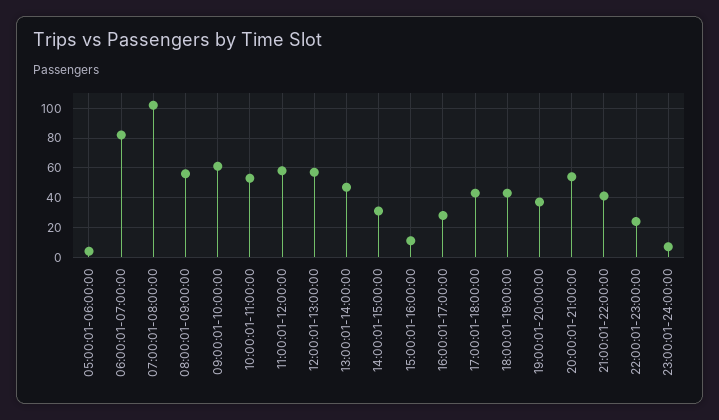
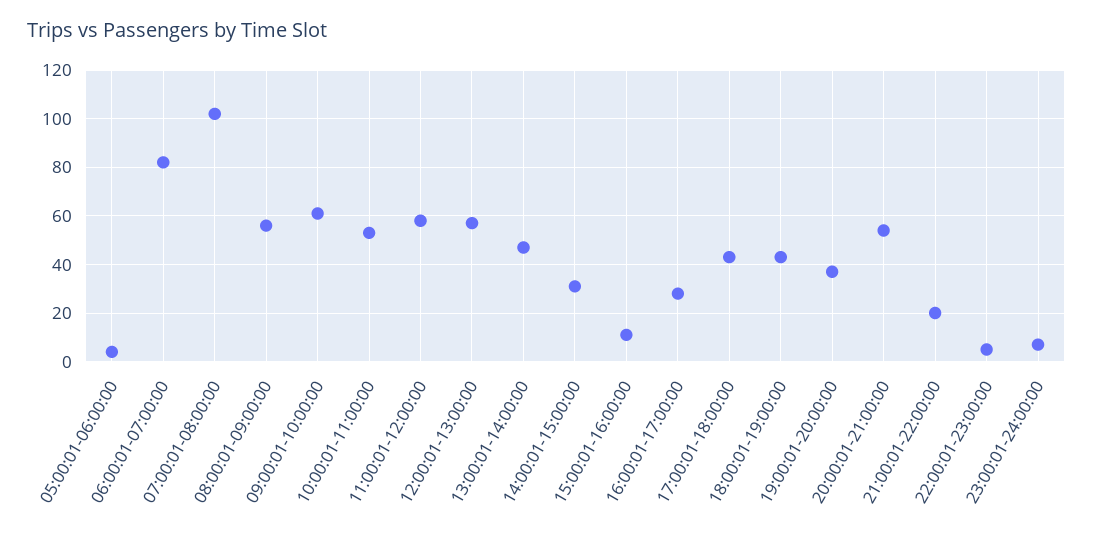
21:00:01-22:00:00: 40 -> 20
22:00:01-23:00:00: 25 -> 5

